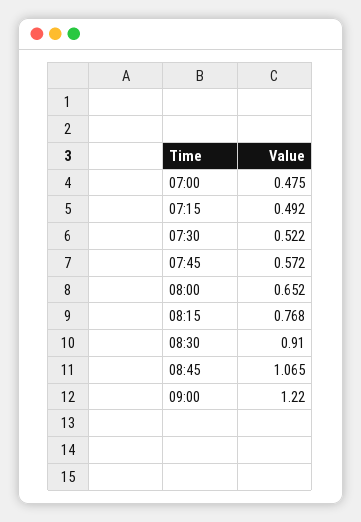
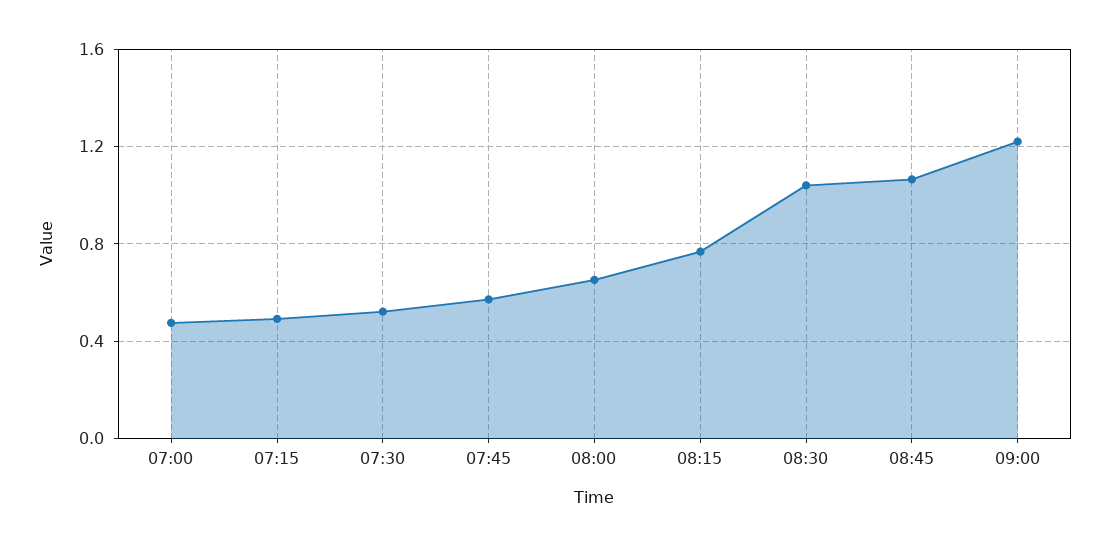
08:30: 0.91 -> 1.05

